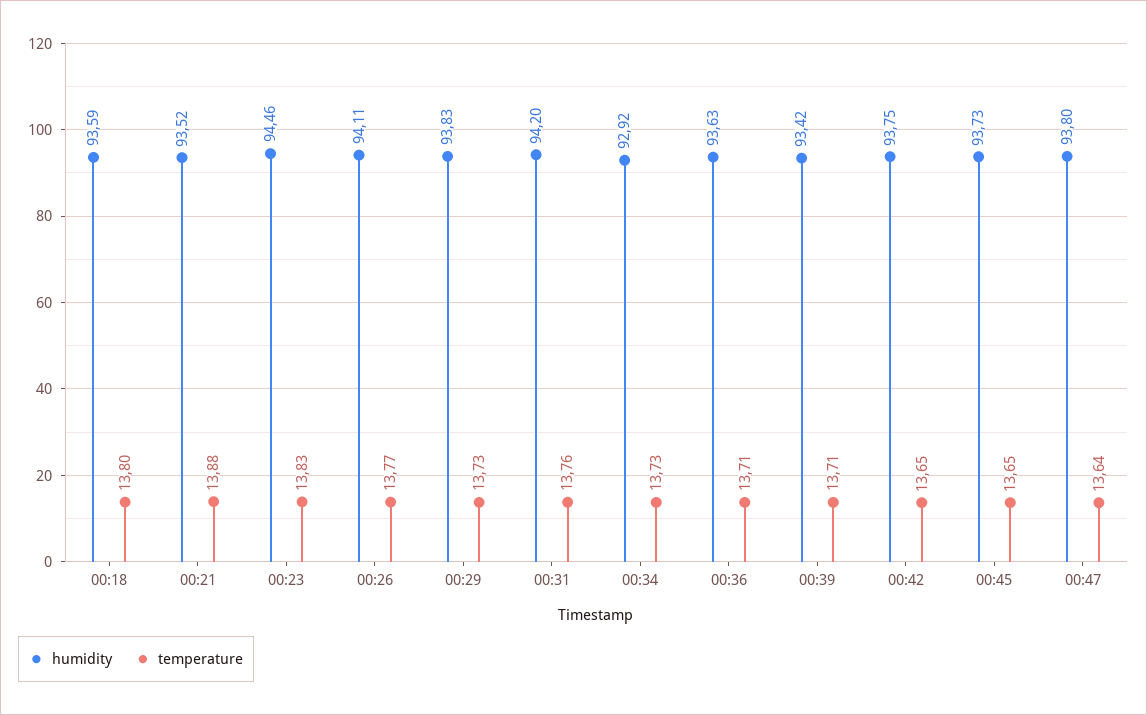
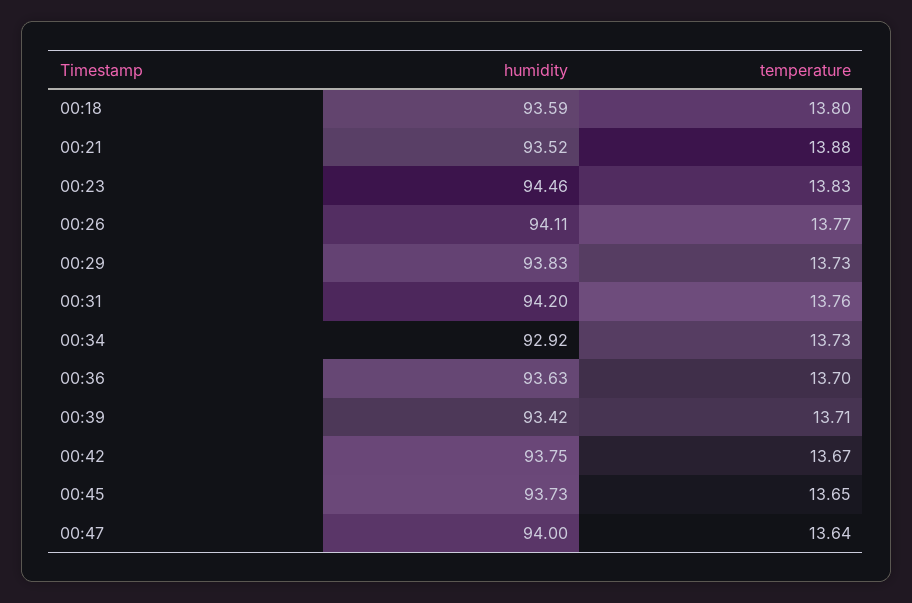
temperature, 00:36: 13.71 -> 13.7
temperature, 00:42: 13.65 -> 13.67
humidity, 00:47: 93.8 -> 94

